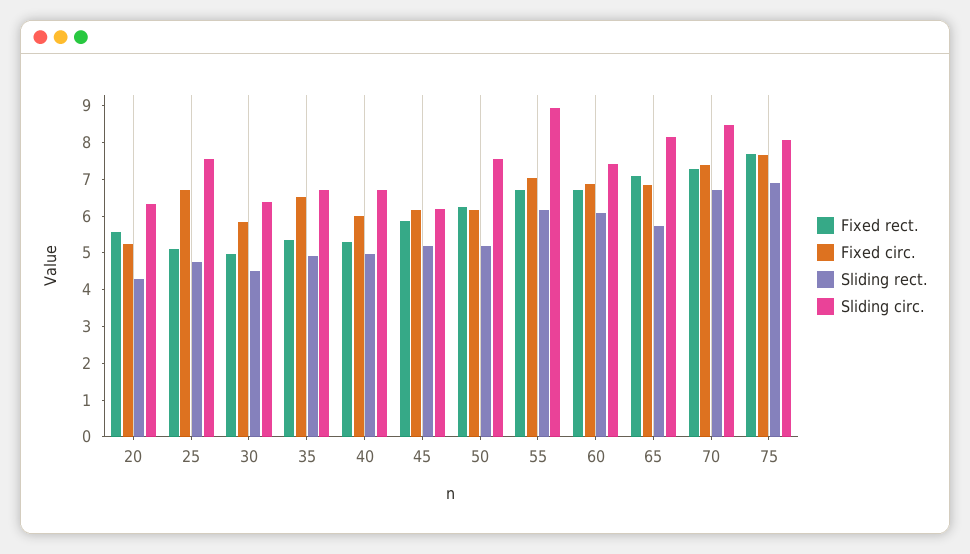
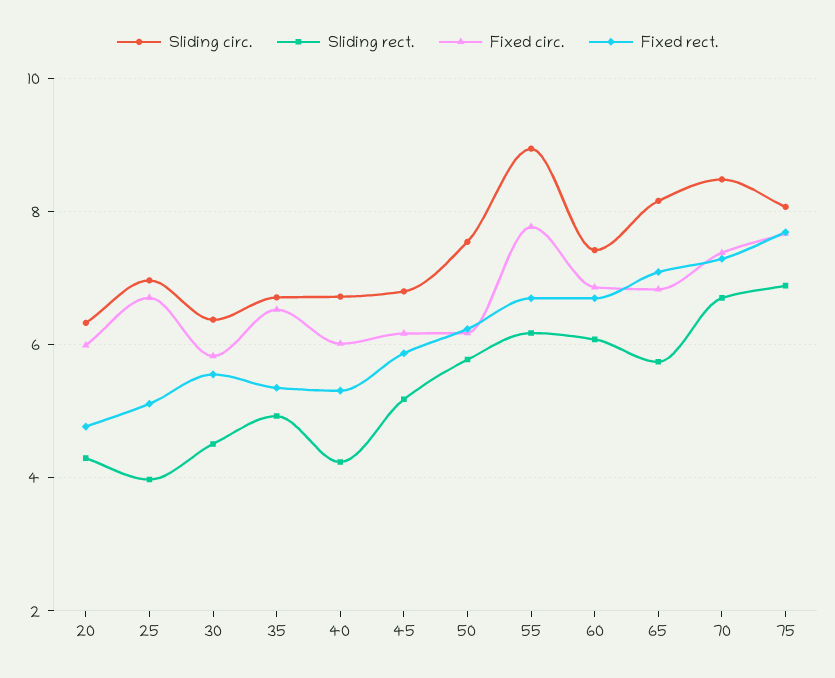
Fixed rect., 20: 5.5 -> 4.8
Fixed circ., 20: 5.25 -> 6
Sliding rect., 25: 4.75 -> 4
Sliding circ., 25: 7.5 -> 7
Fixed rect., 30: 5 -> 5.6
Sliding rect., 40: 5 -> 4.2
Sliding circ., 45: 6.25 -> 6.8
Sliding rect., 50: 5.25 -> 5.8
Fixed circ., 55: 7 -> 7.8

